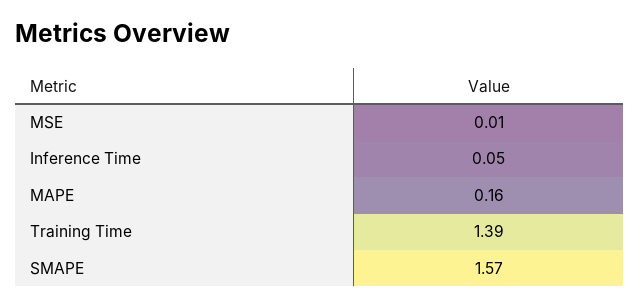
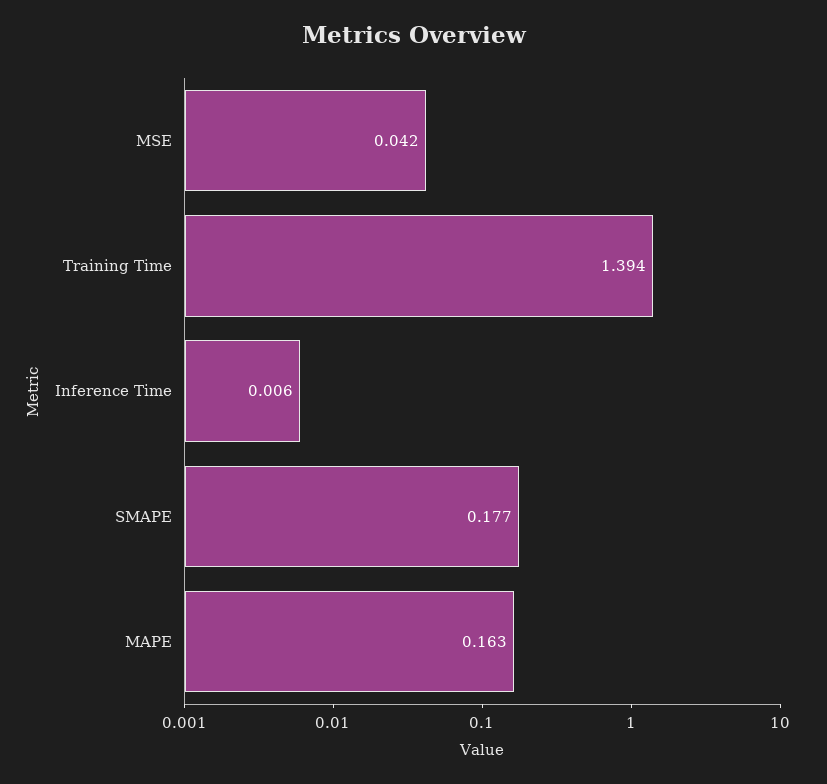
MSE: 0.01 -> 0.042
Inference Time: 0.05 -> 0.006
SMAPE: 1.57 -> 0.177

